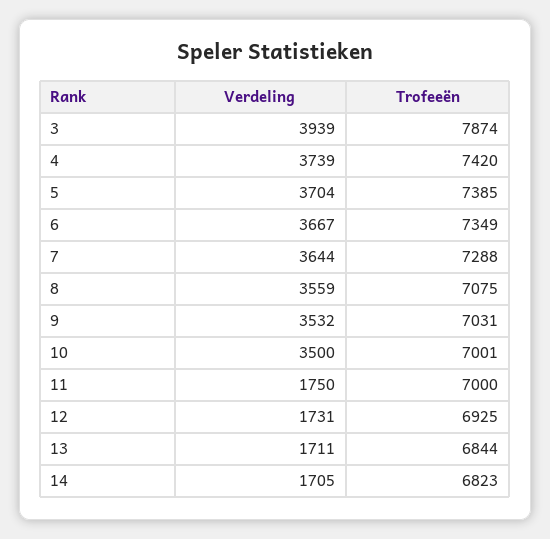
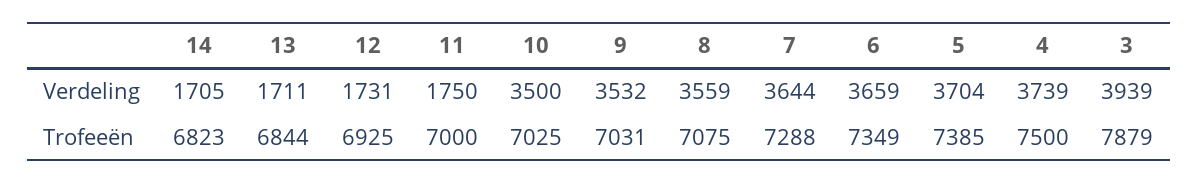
Trofeeën, 3: 7874 -> 7879
Trofeeën, 4: 7420 -> 7500
Verdeling, 6: 3667 -> 3659
Trofeeën, 10: 7001 -> 7025

